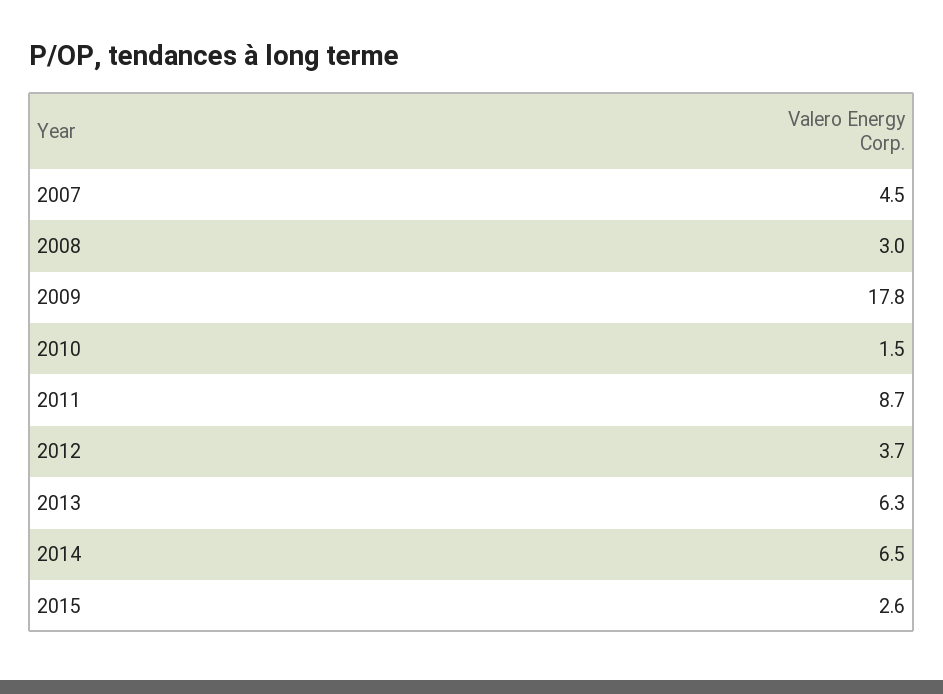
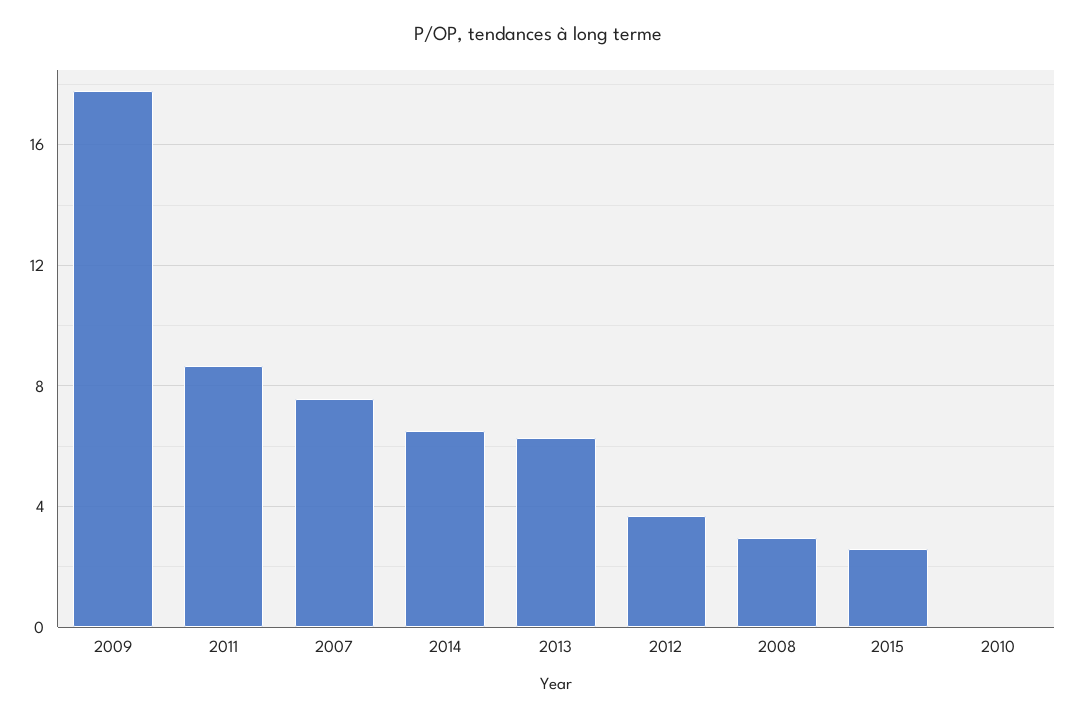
2007: 4.5 -> 7.5
2010: 1.5 -> 0

